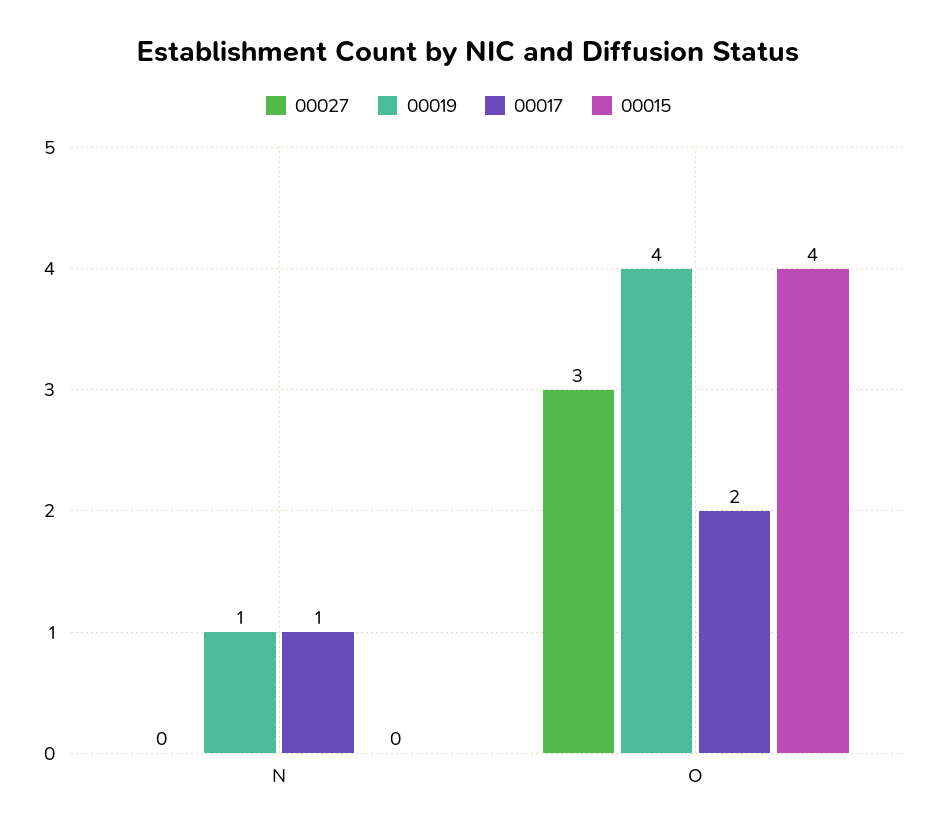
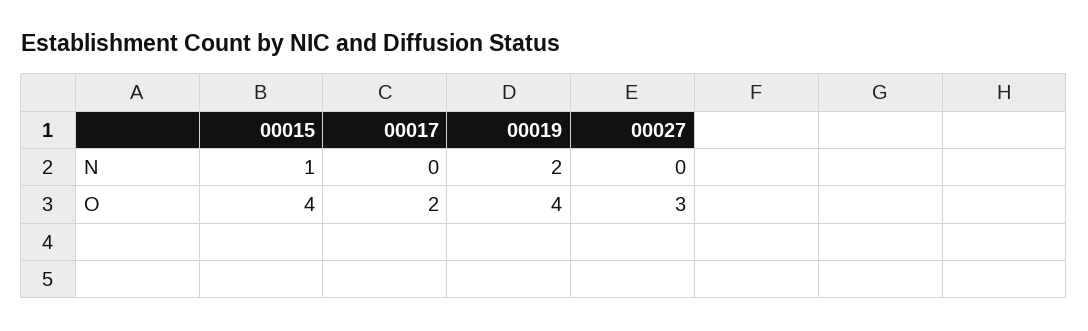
00019, N: 1 -> 2
00017, N: 1 -> 0
00015, N: 0 -> 1

